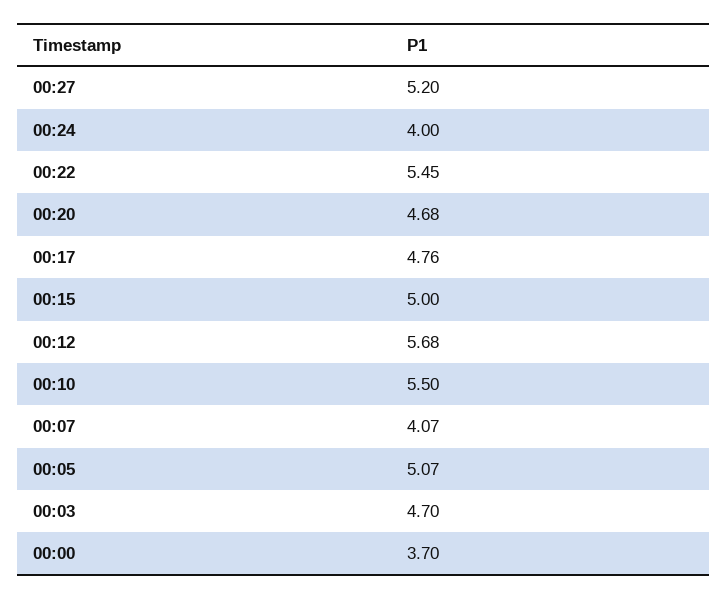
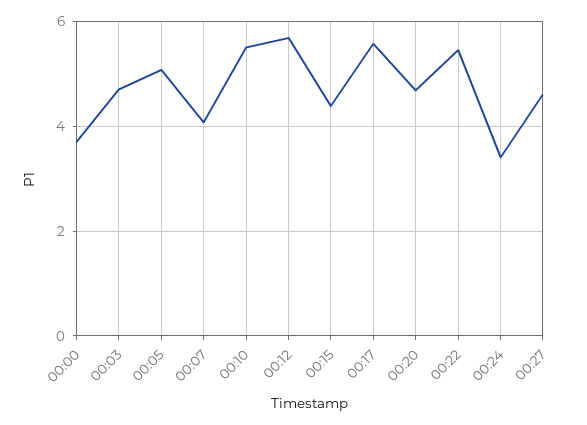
00:27: 5.2 -> 4.6
00:24: 4 -> 3.4
00:17: 4.76 -> 5.6
00:15: 5 -> 4.4

